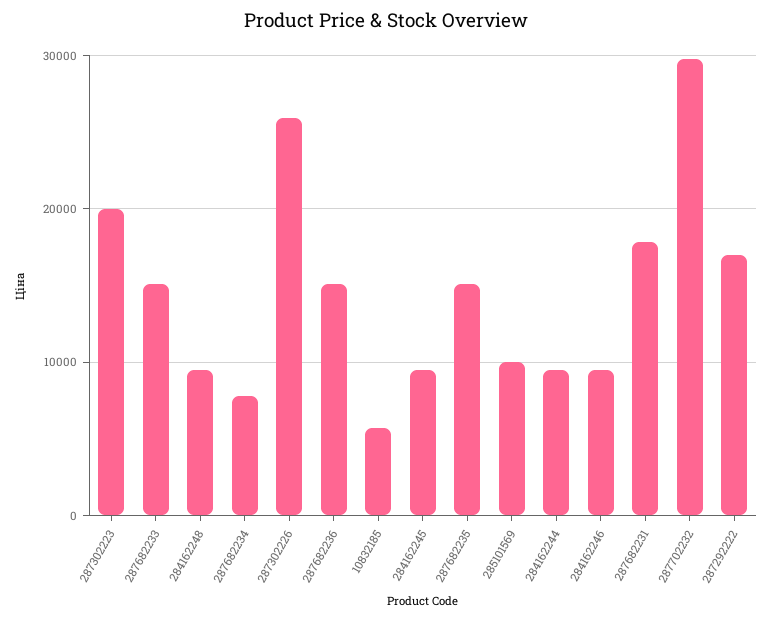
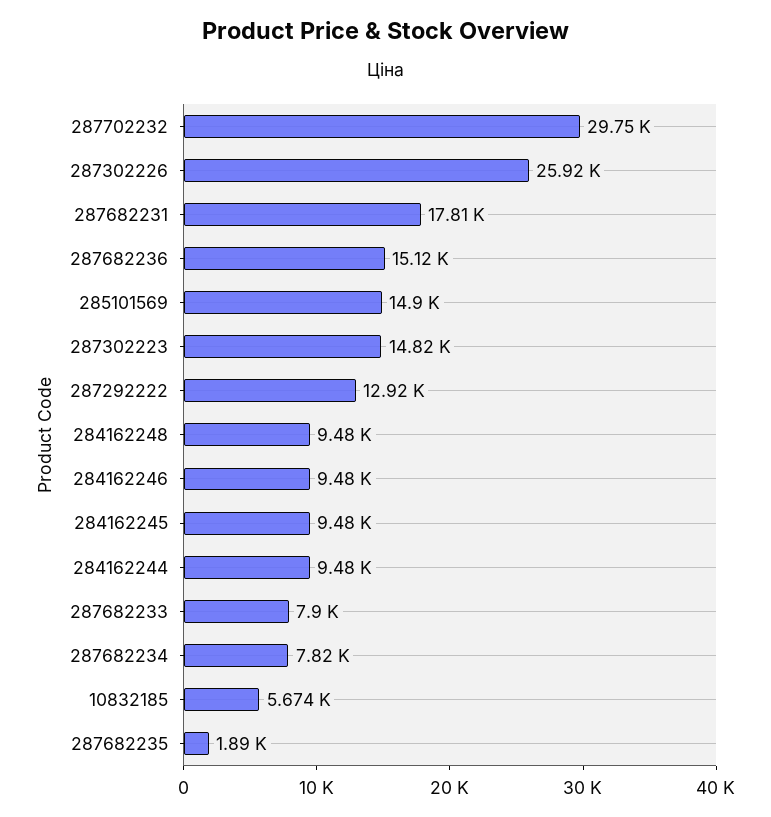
287302223: 20000 -> 14820
287682233: 15000 -> 7900
287682235: 15000 -> 1890
285101569: 10000 -> 14900
287292222: 17000 -> 12920

